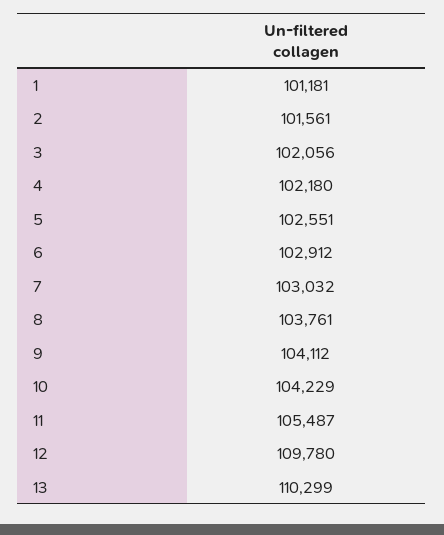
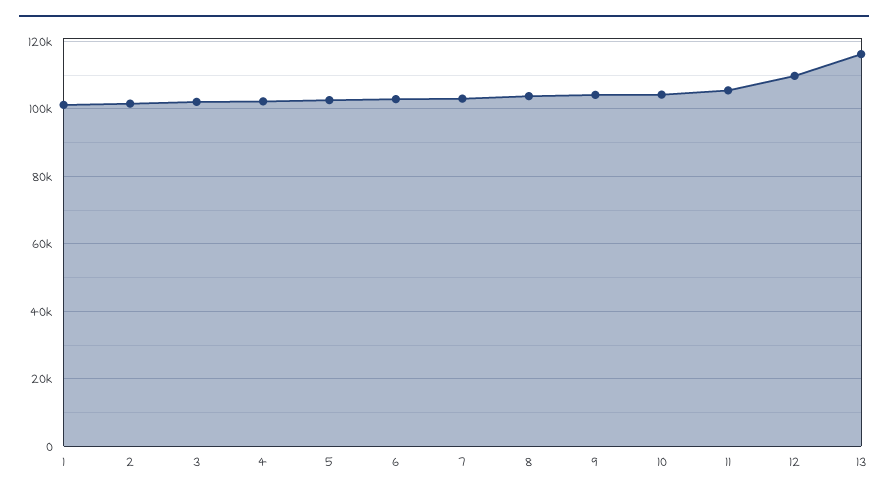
13: 110299 -> 116000

